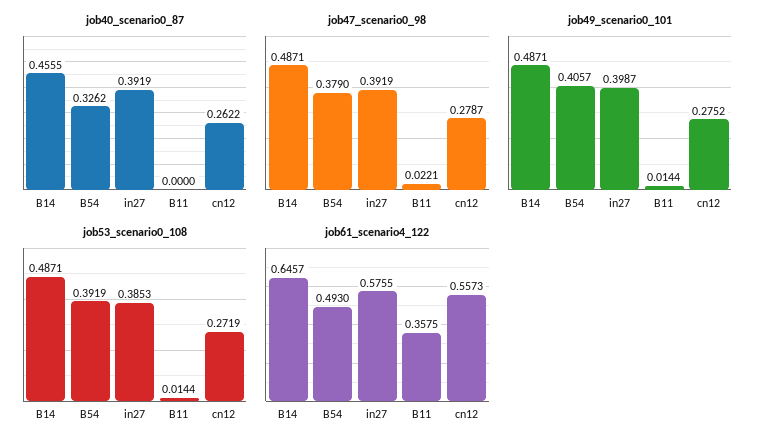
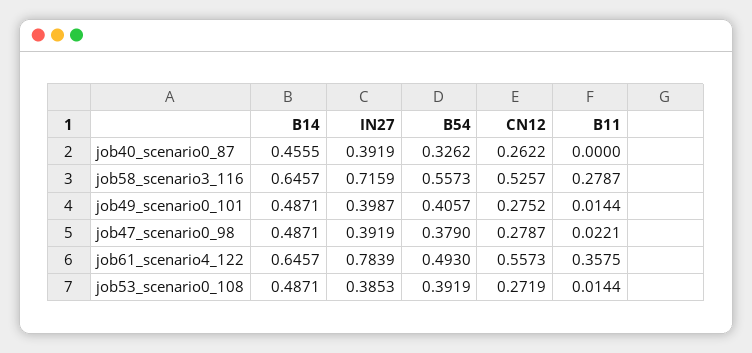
job61_scenario4_122, in27: 0.5755 -> 0.7839
job58_scenario3_116, B14: none -> 0.6457
job58_scenario3_116, in27: none -> 0.7159
job58_scenario3_116, B54: none -> 0.5573
job58_scenario3_116, cn12: none -> 0.5257
job58_scenario3_116, B11: none -> 0.2787

